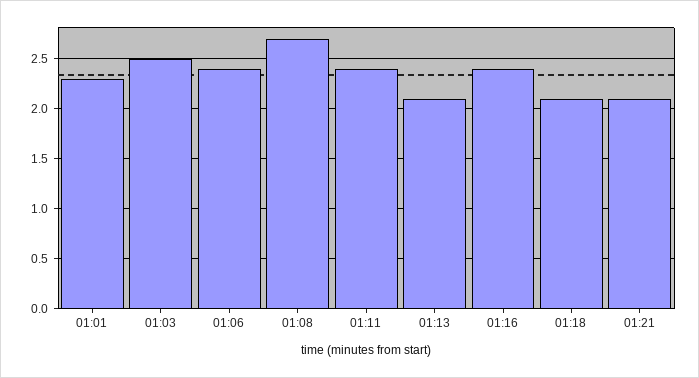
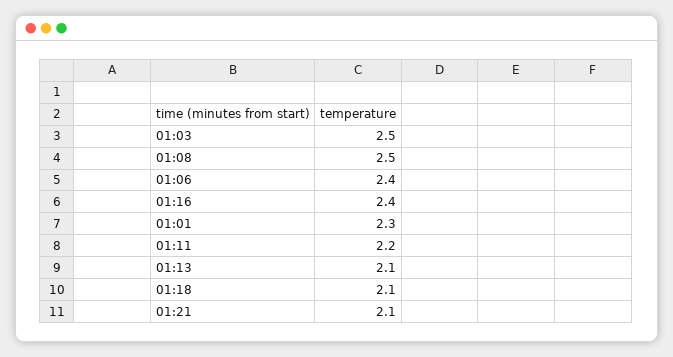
01:08: 2.7 -> 2.5
01:11: 2.4 -> 2.2

